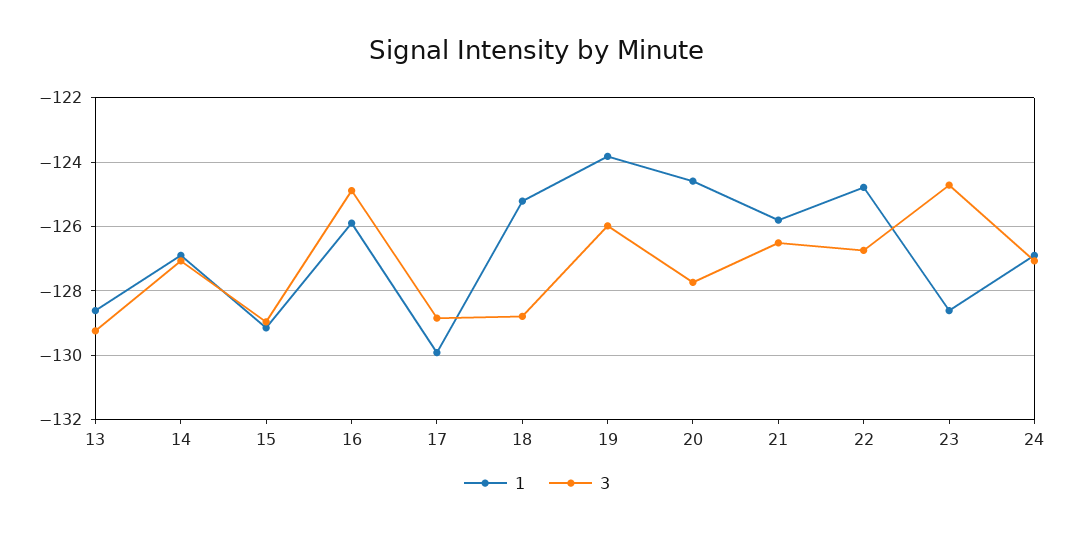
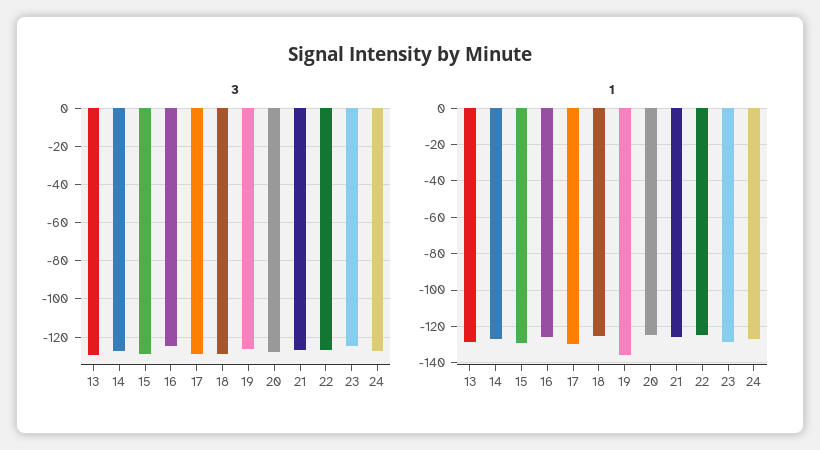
1, 19: -123.8 -> -135

